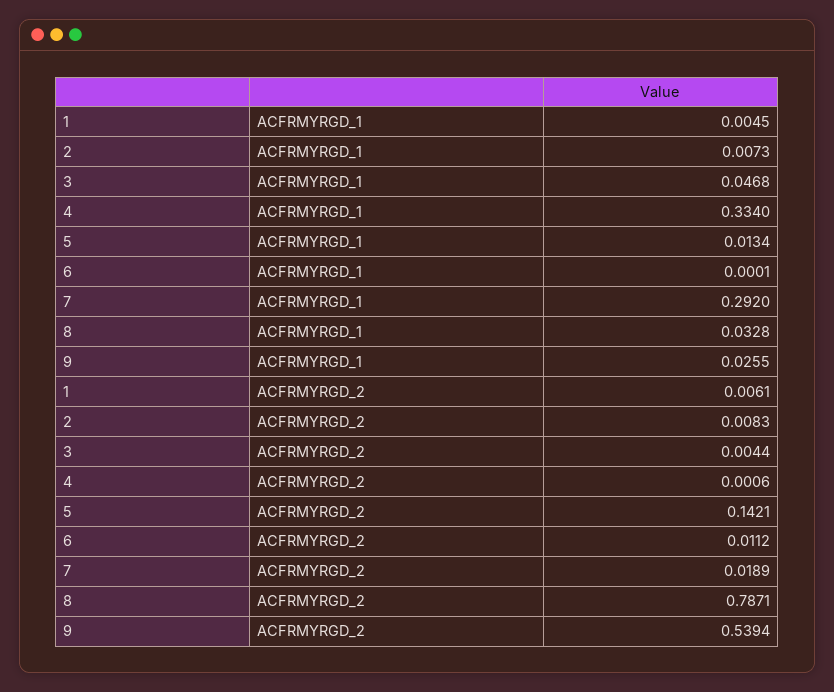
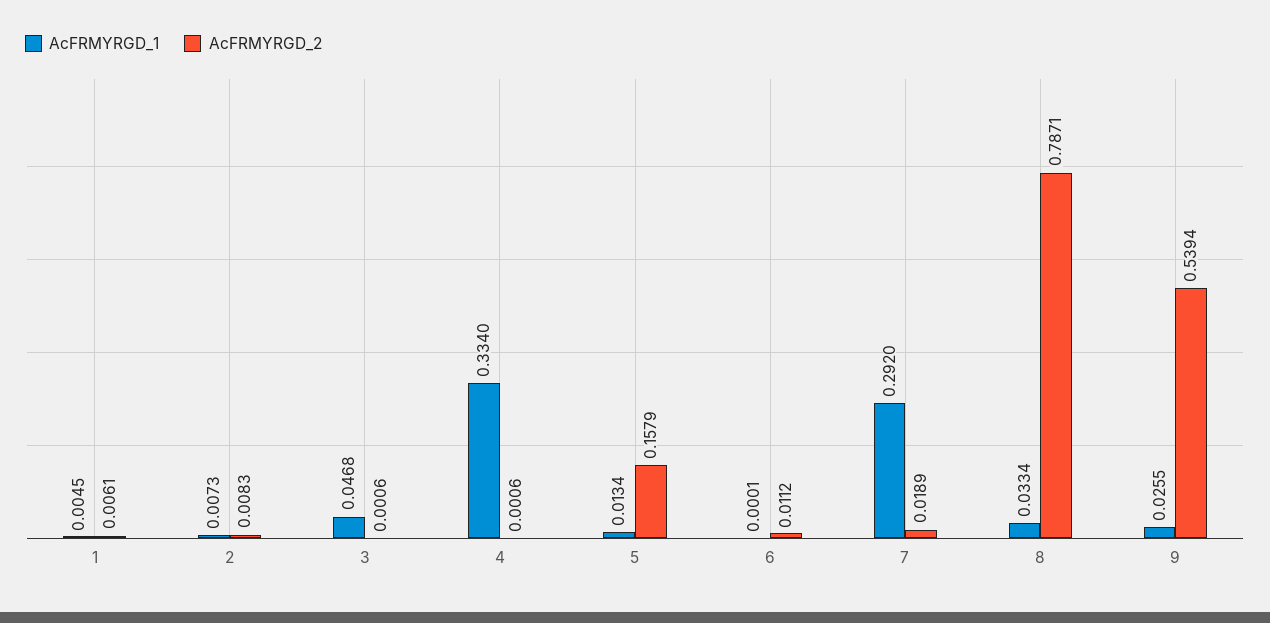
ACFRMYRGD_1, 8: 0.0328 -> 0.0334
ACFRMYRGD_2, 3: 0.0044 -> 0.0006
ACFRMYRGD_2, 5: 0.1421 -> 0.1579

